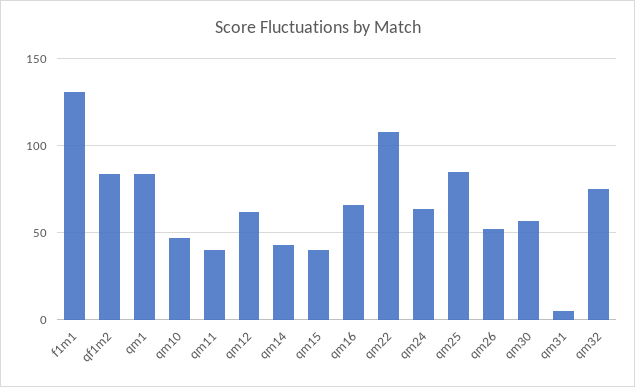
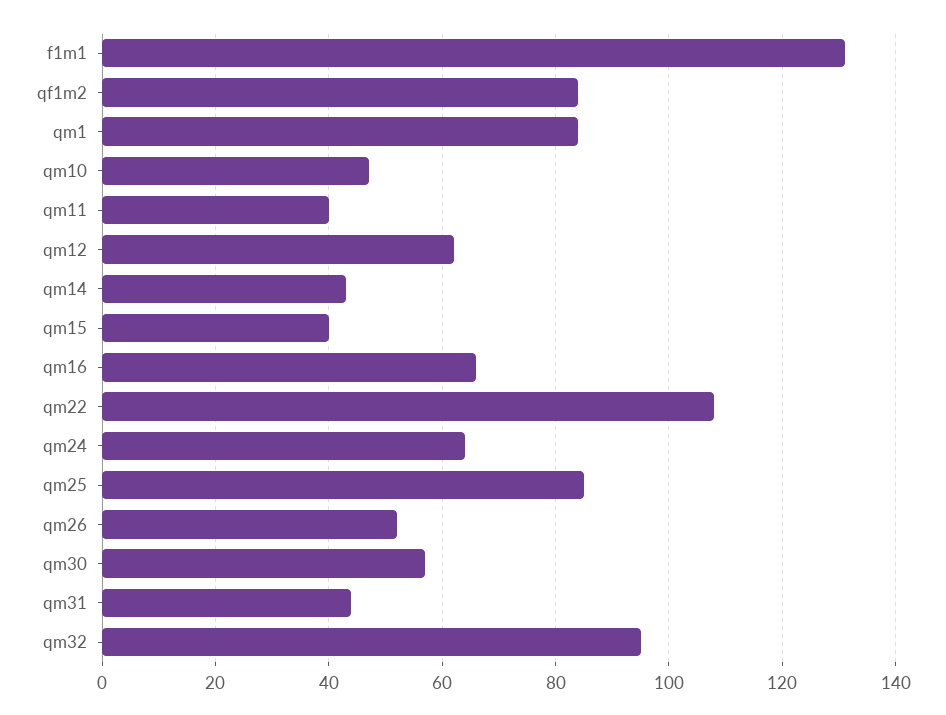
qm31: 5 -> 45
qm32: 75 -> 95

